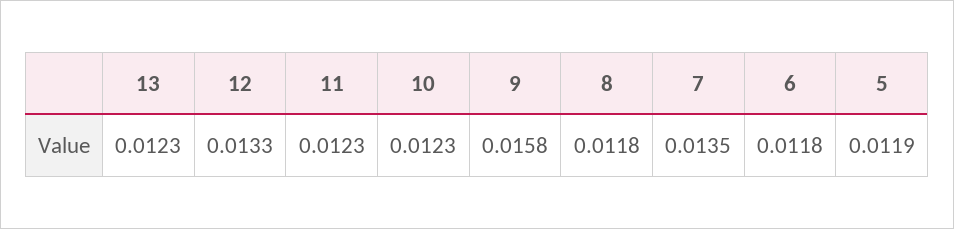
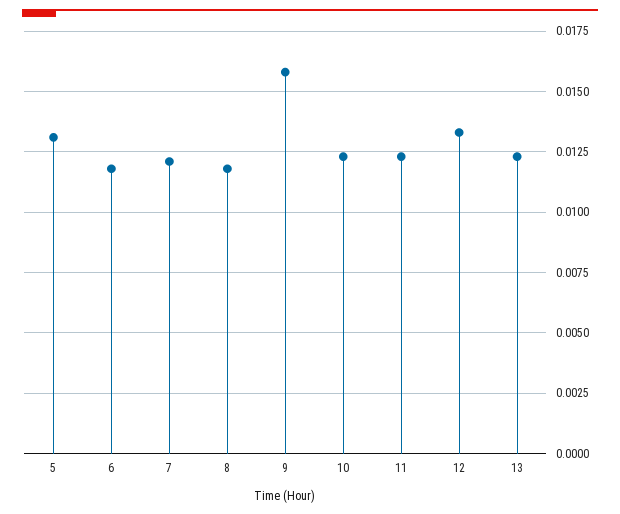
7: 0.0135 -> 0.012
5: 0.0119 -> 0.013

